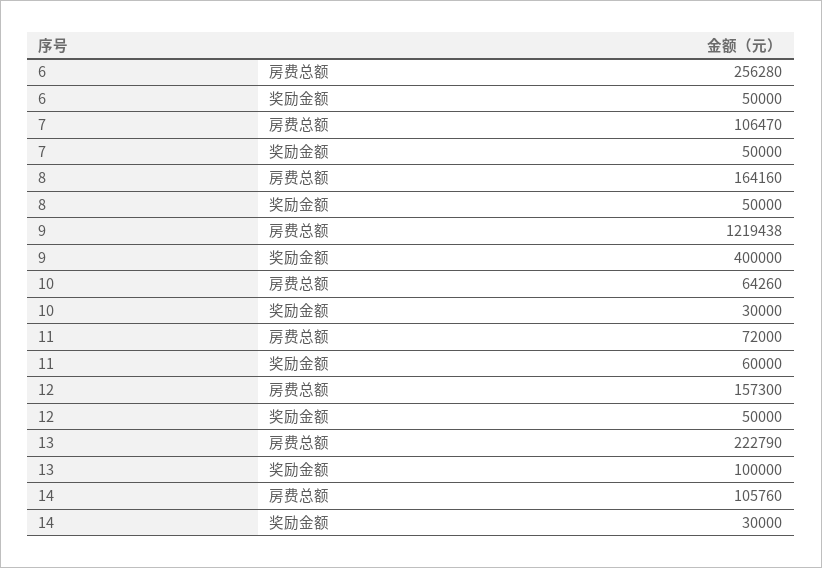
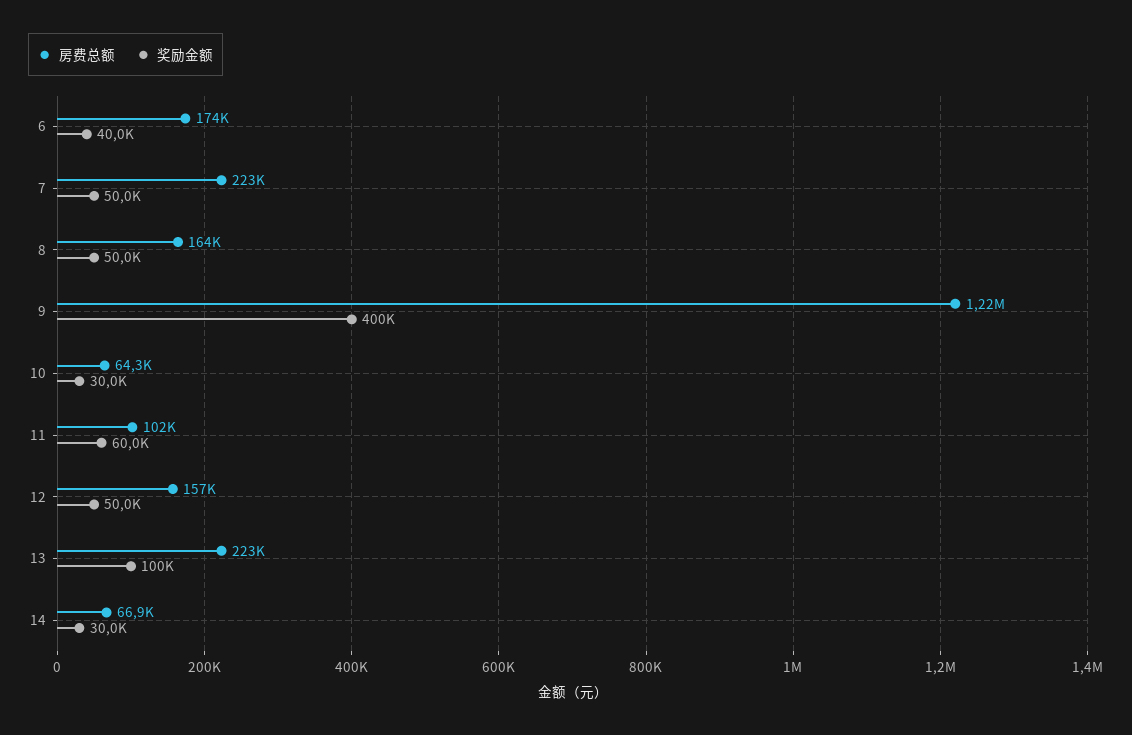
房费总额, 6: 256280 -> 174000
奖励金额, 6: 50000 -> 40000
房费总额, 7: 106470 -> 223000
房费总额, 11: 72000 -> 102000
房费总额, 14: 105760 -> 66900

